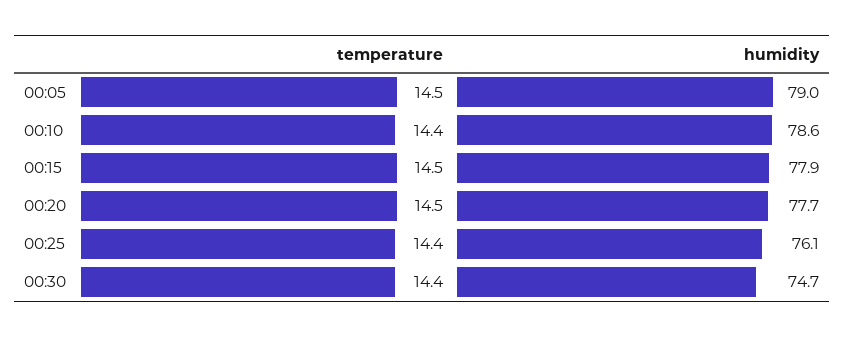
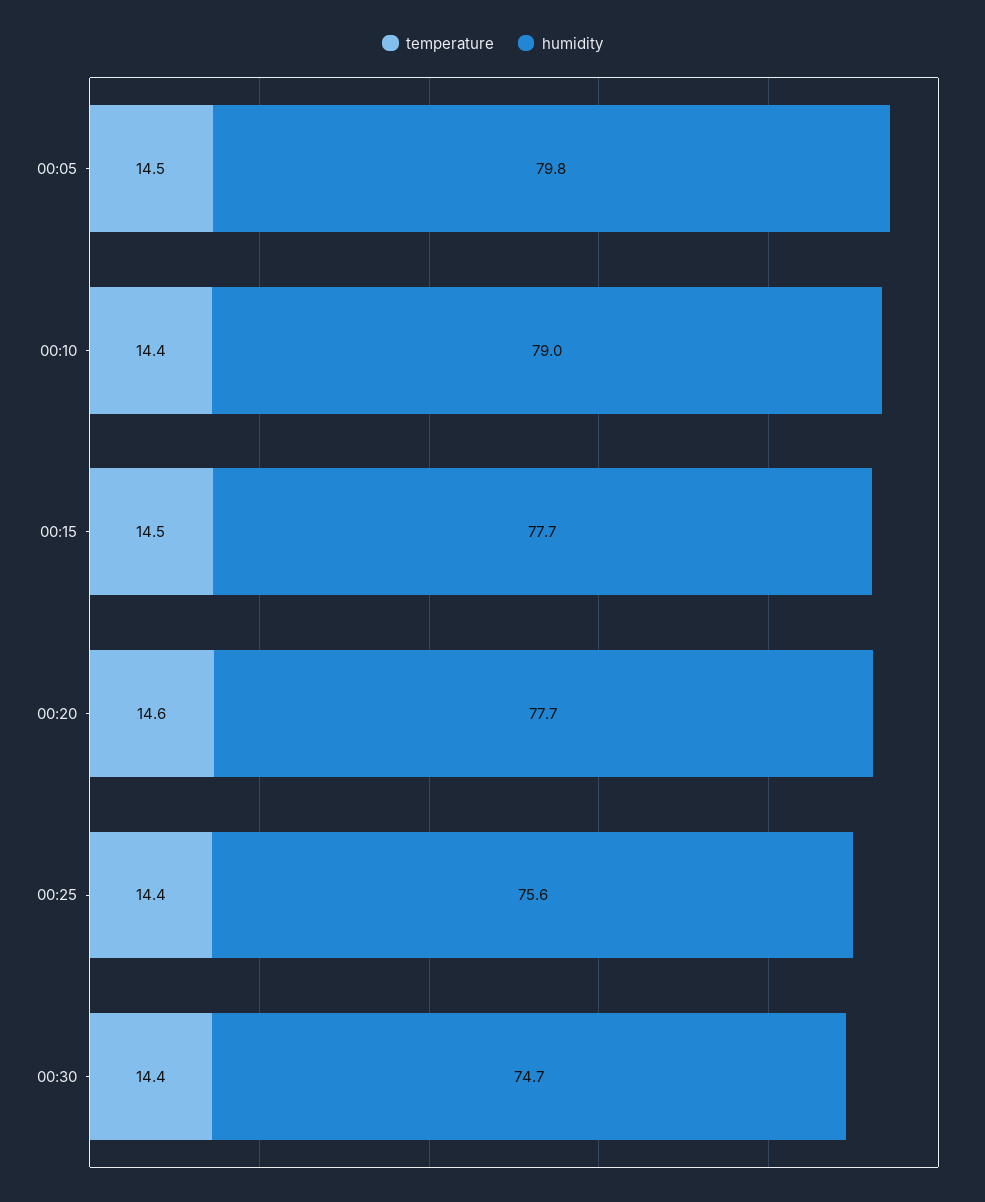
humidity, 00:05: 79 -> 79.8
humidity, 00:10: 78.6 -> 79
humidity, 00:15: 77.9 -> 77.7
temperature, 00:20: 14.5 -> 14.6
humidity, 00:25: 76.1 -> 75.6

